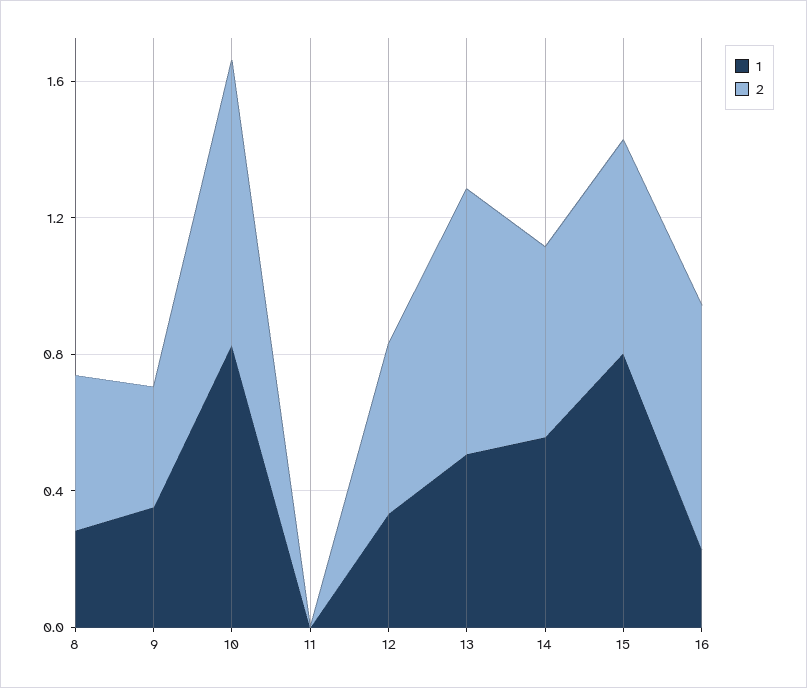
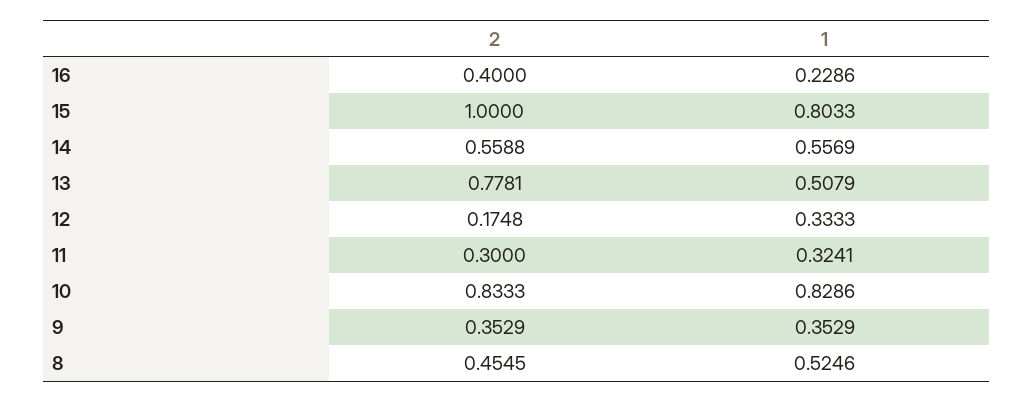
1, 8: 0.3 -> 0.5246
1, 11: 0 -> 0.3241
2, 11: 0 -> 0.3
2, 12: 0.5 -> 0.1748
2, 15: 0.6 -> 1
2, 16: 0.7 -> 0.4

